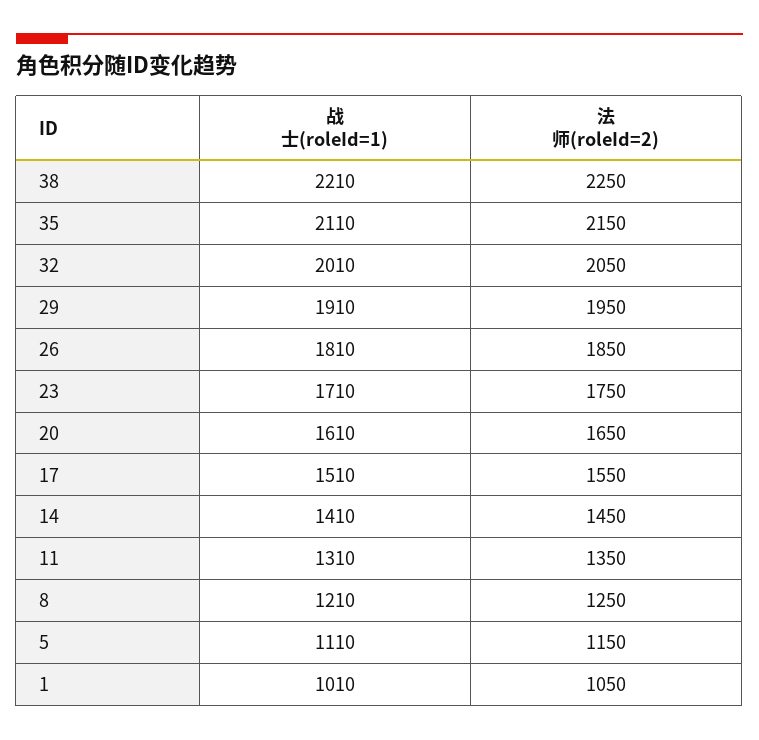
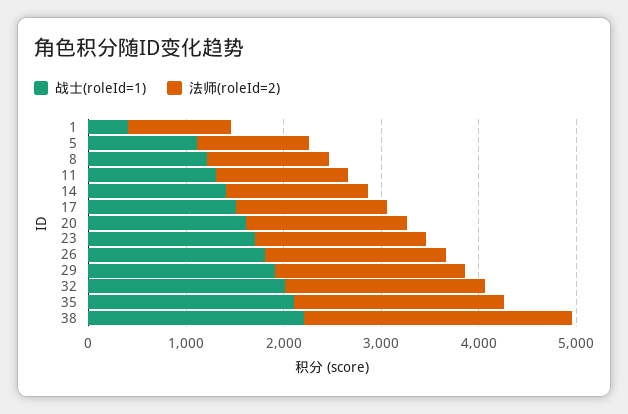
法师(roleId=2), 38: 2250 -> 2800
战士(roleId=1), 1: 1010 -> 400

